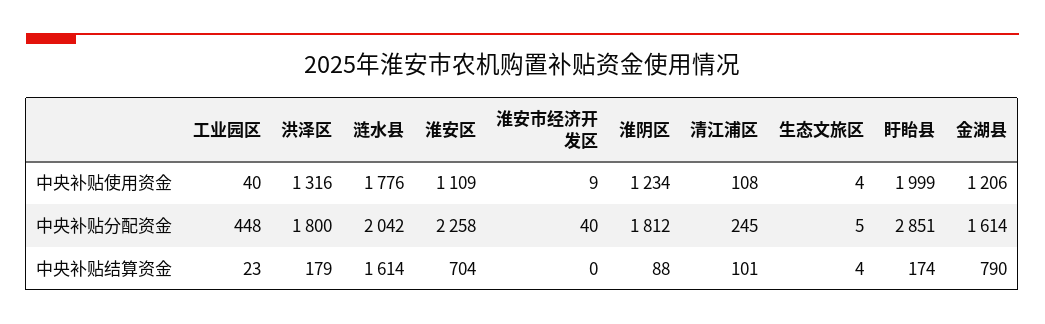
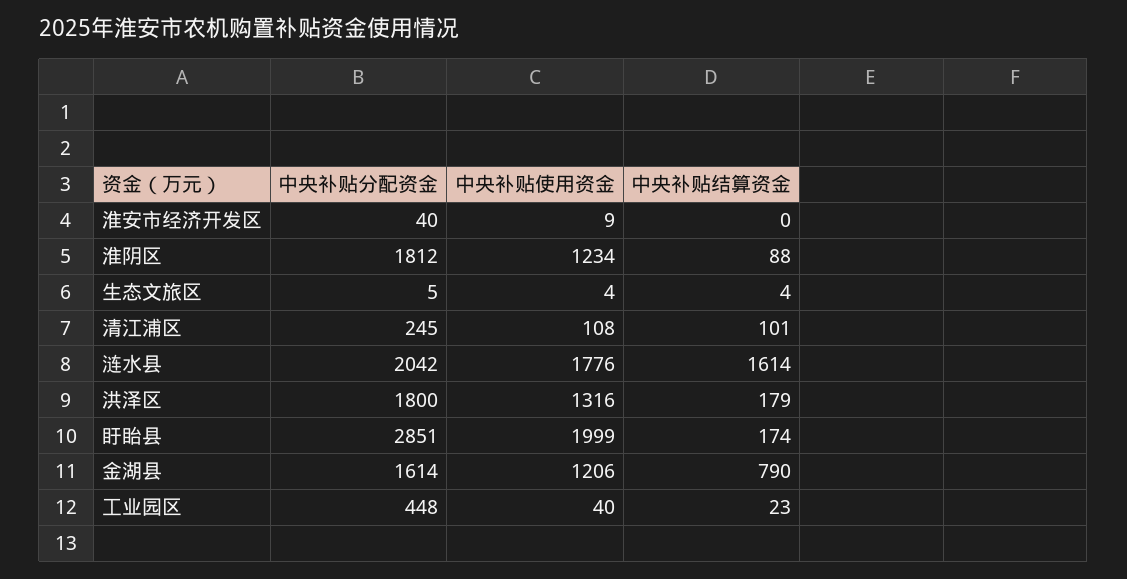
淮安区, 中央补贴使用资金: 1109 -> none
淮安区, 中央补贴分配资金: 2258 -> none
淮安区, 中央补贴结算资金: 704 -> none

